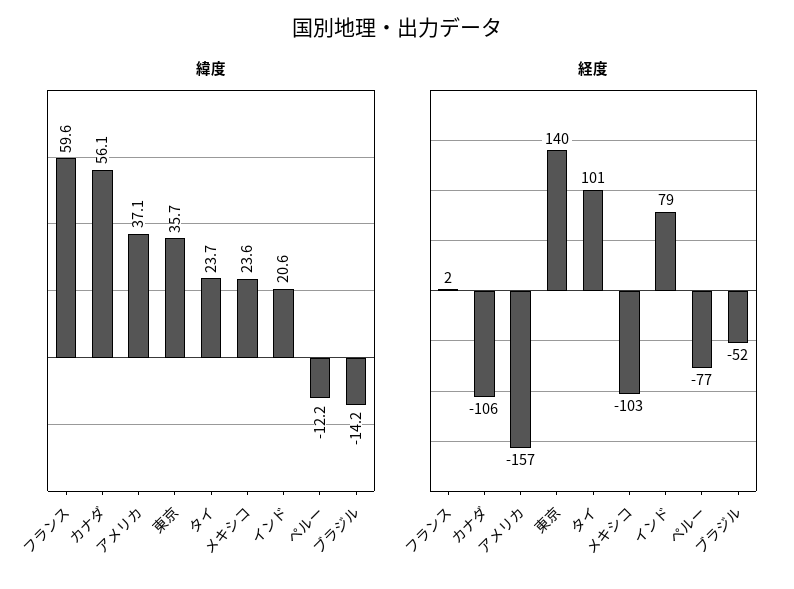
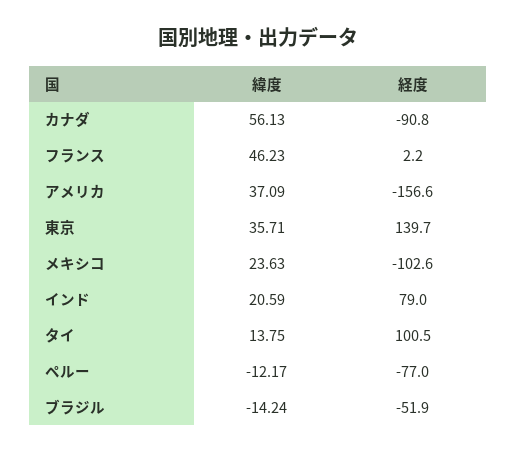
緯度, フランス: 59.6 -> 46.23
緯度, タイ: 23.7 -> 13.75
経度, カナダ: -106 -> -90.8

